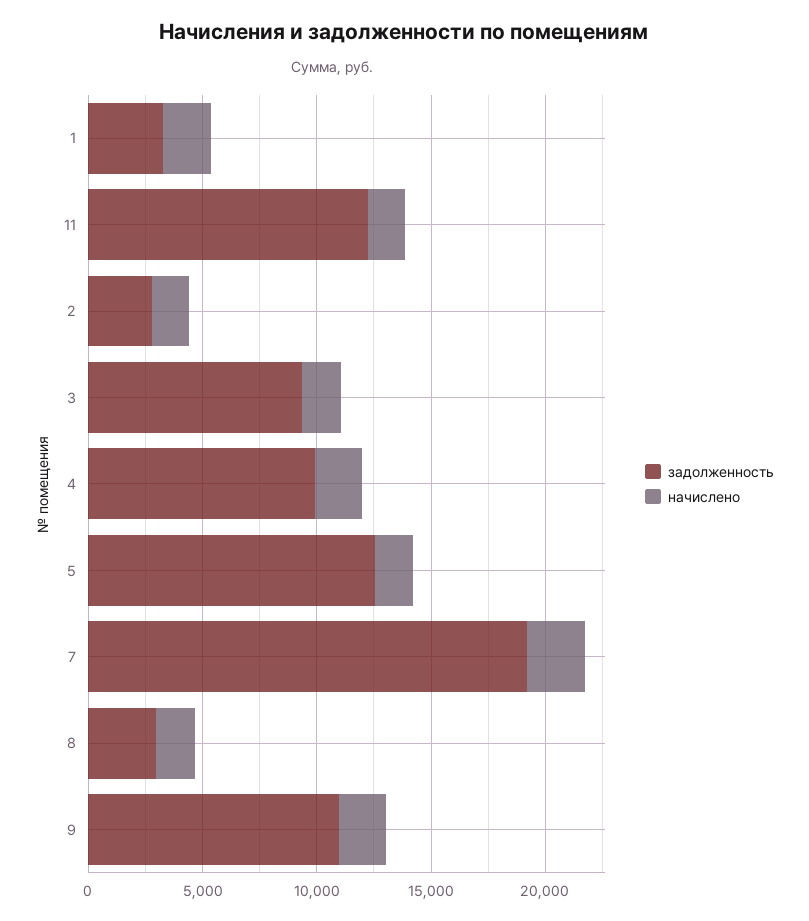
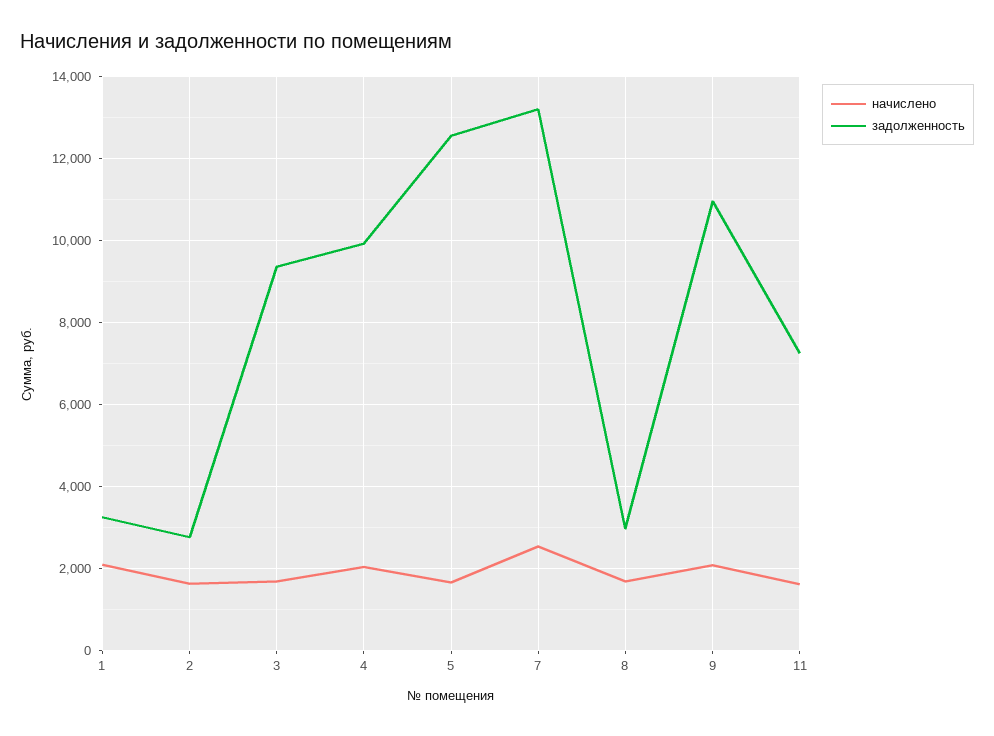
задолженность, 11: 12000 -> 7200
задолженность, 7: 19000 -> 13200

